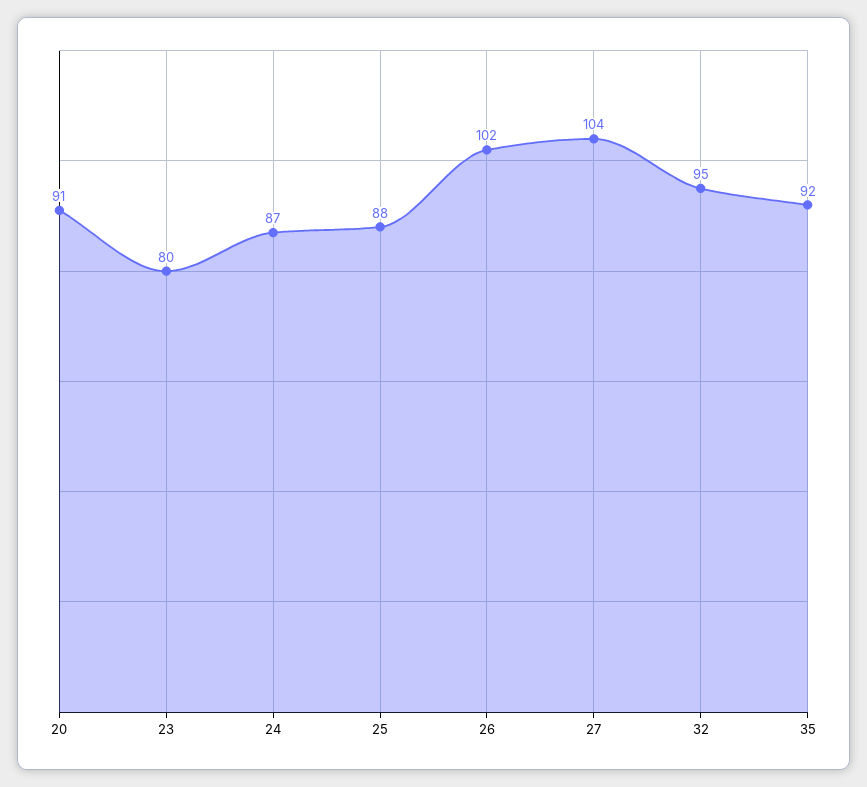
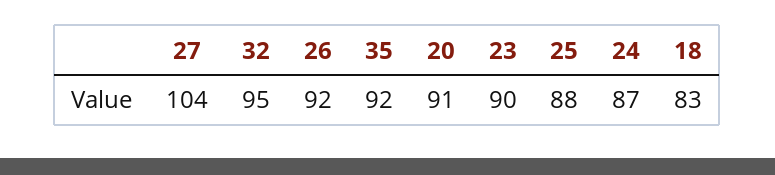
23: 80 -> 90
26: 102 -> 92
18: none -> 83

